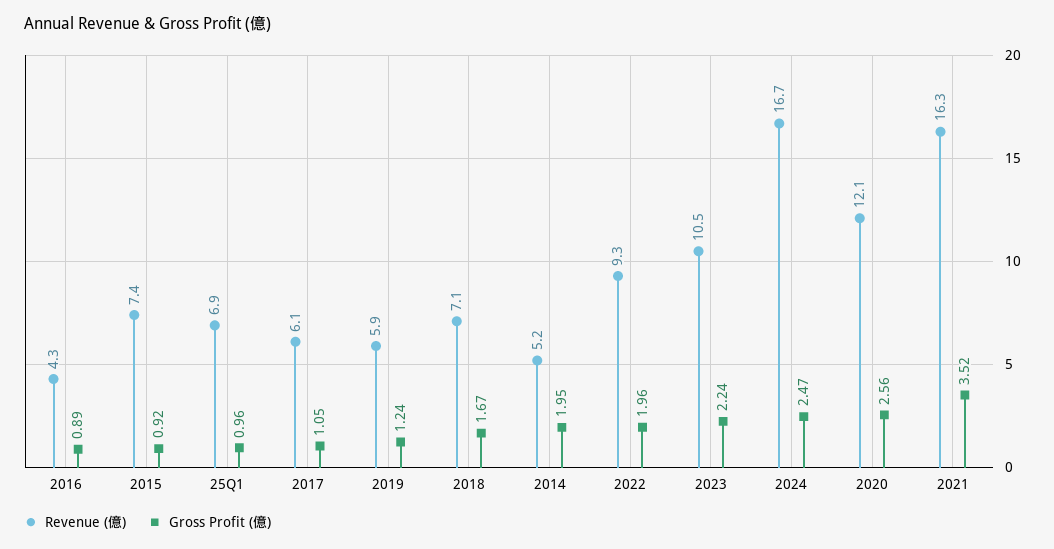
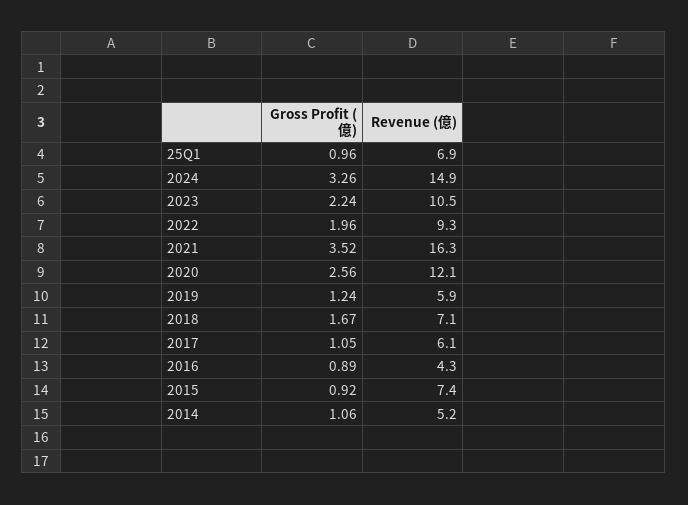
Gross Profit (億), 2014: 1.95 -> 1.06
Revenue (億), 2024: 16.7 -> 14.9
Gross Profit (億), 2024: 2.47 -> 3.26

